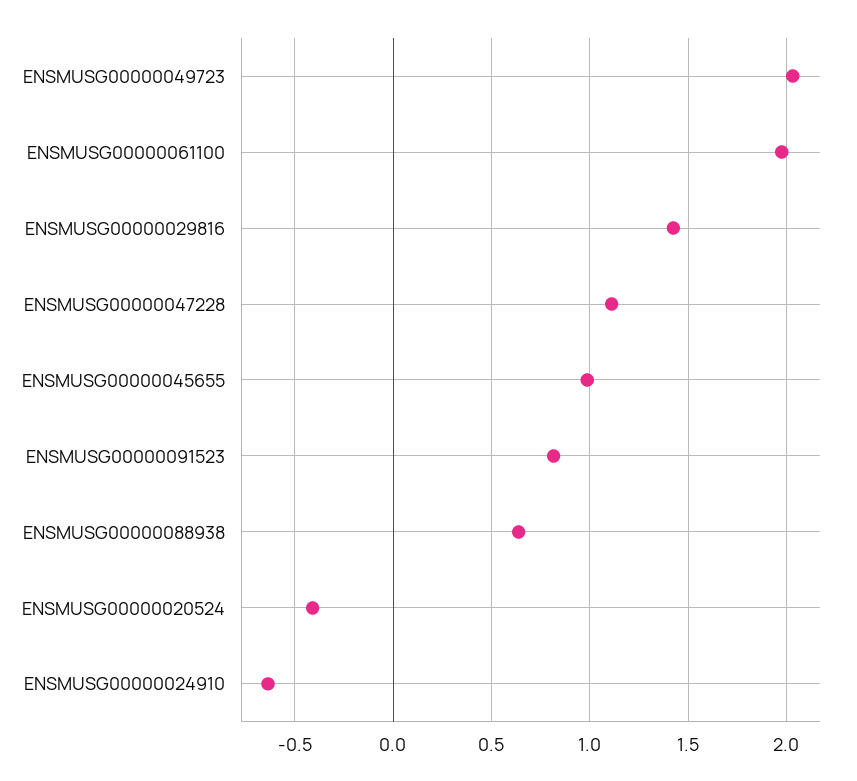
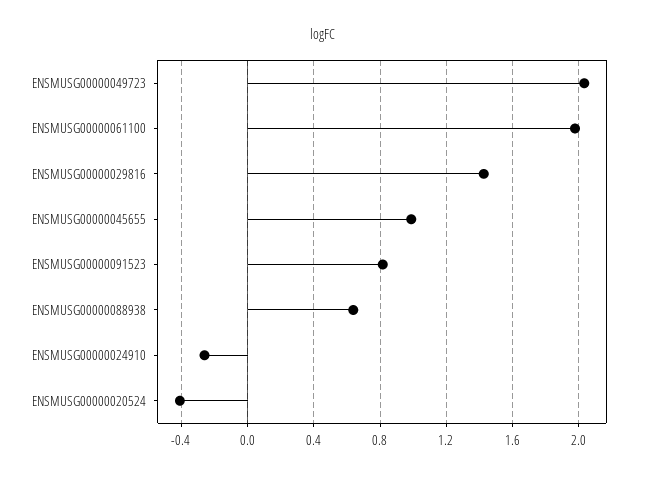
ENSMUSG00000047228: 1.1 -> none
ENSMUSG00000024910: -0.65 -> -0.25

